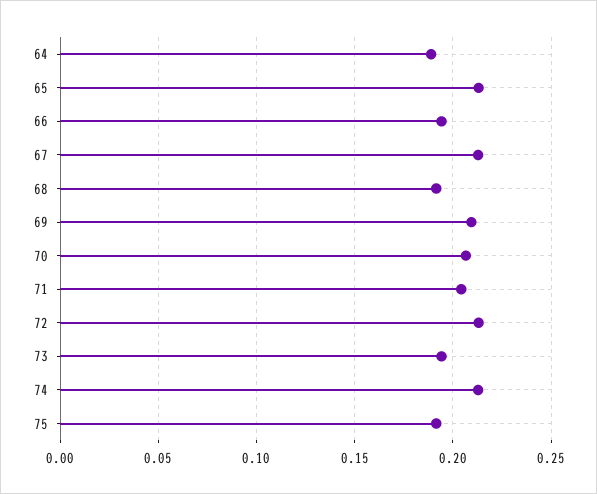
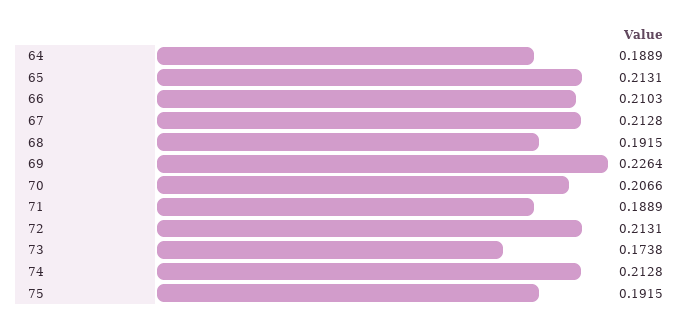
66: 0.195 -> 0.2103
69: 0.21 -> 0.2264
71: 0.205 -> 0.1889
73: 0.195 -> 0.1738

